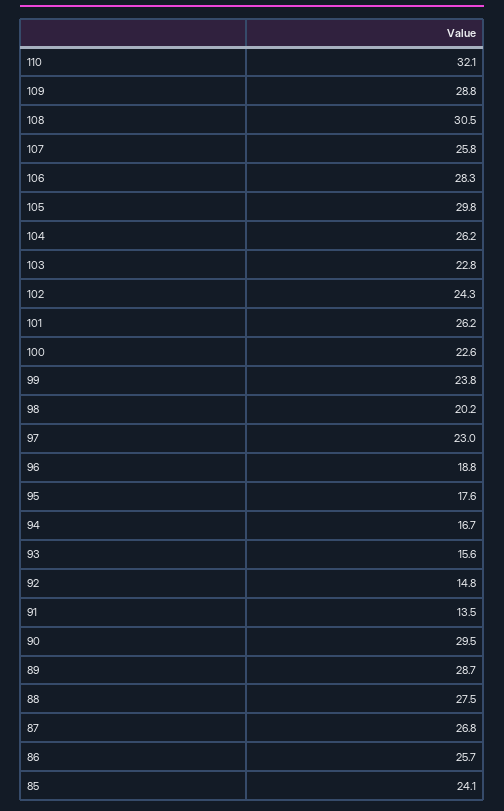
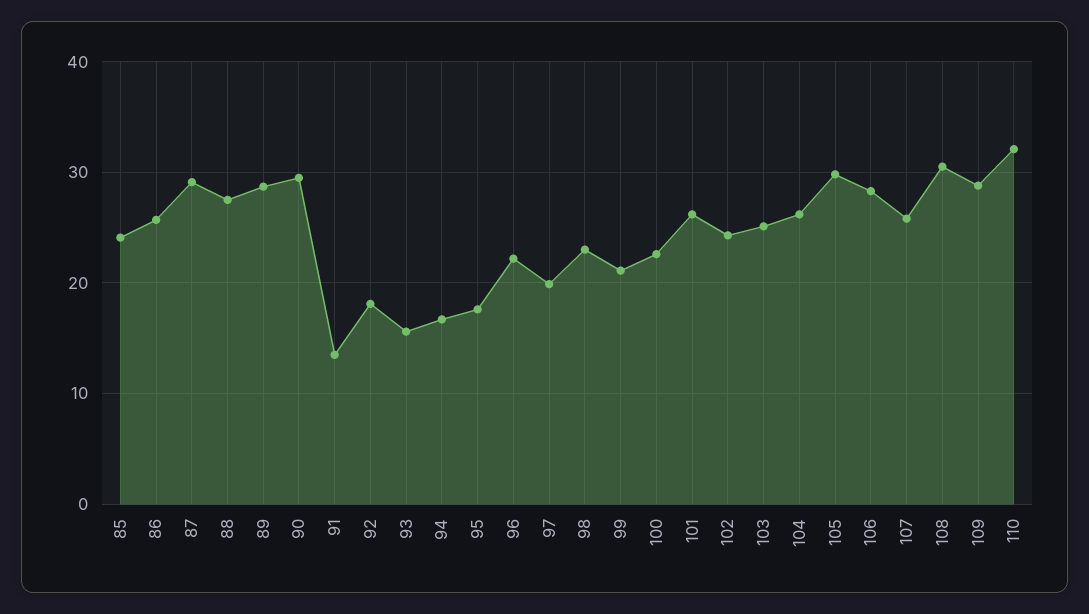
103: 22.8 -> 25
99: 23.8 -> 21
98: 20.2 -> 23
97: 23 -> 20
96: 18.8 -> 22
92: 14.8 -> 18
87: 26.8 -> 29

